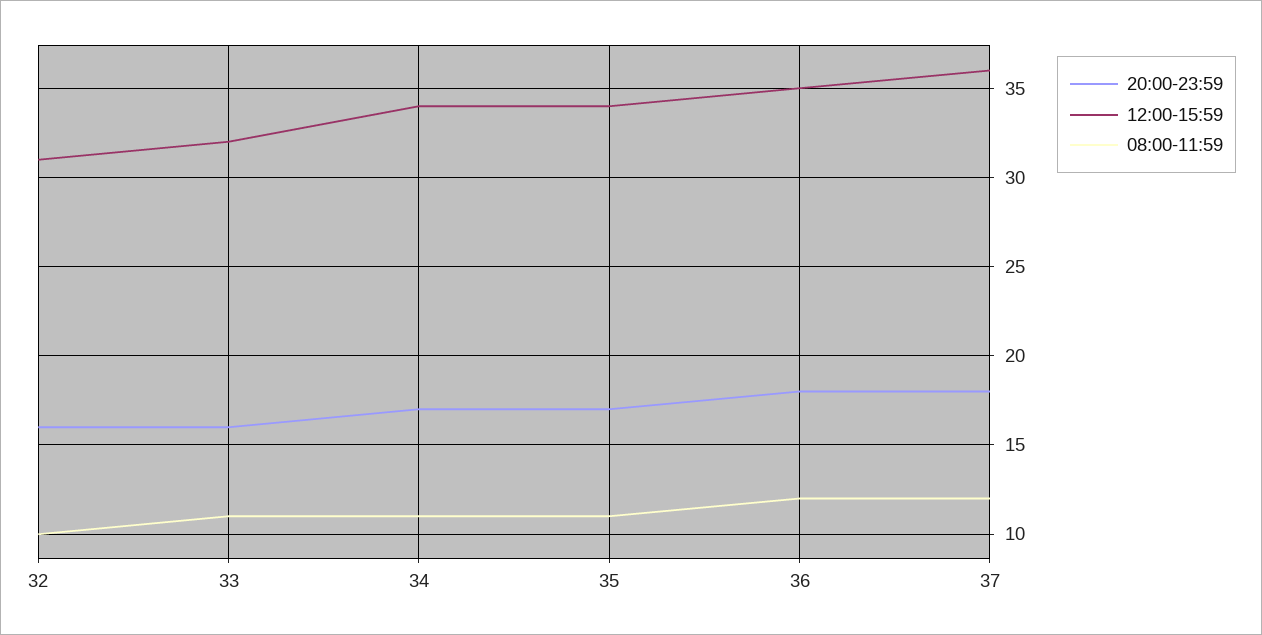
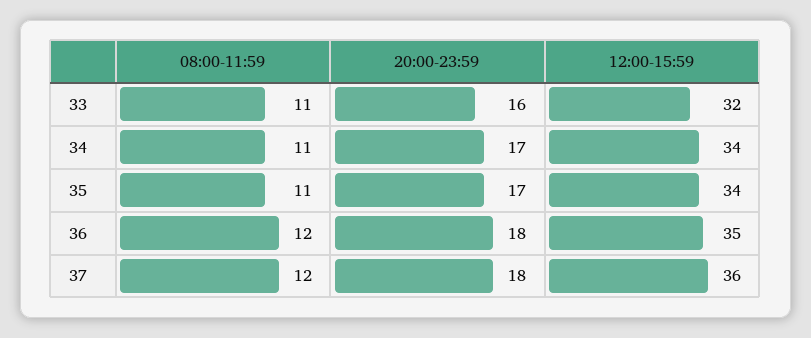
20:00-23:59, 32: 16 -> none
12:00-15:59, 32: 31 -> none
08:00-11:59, 32: 10 -> none

